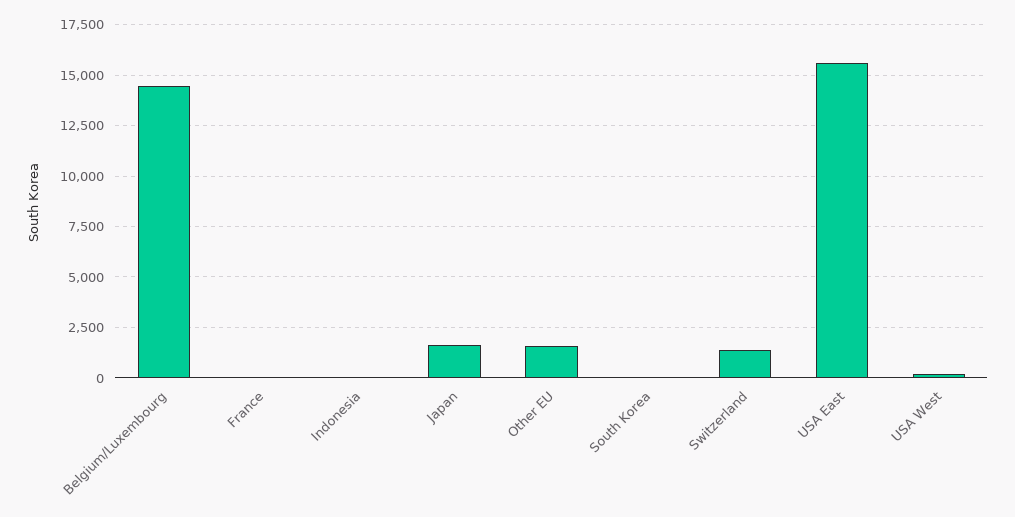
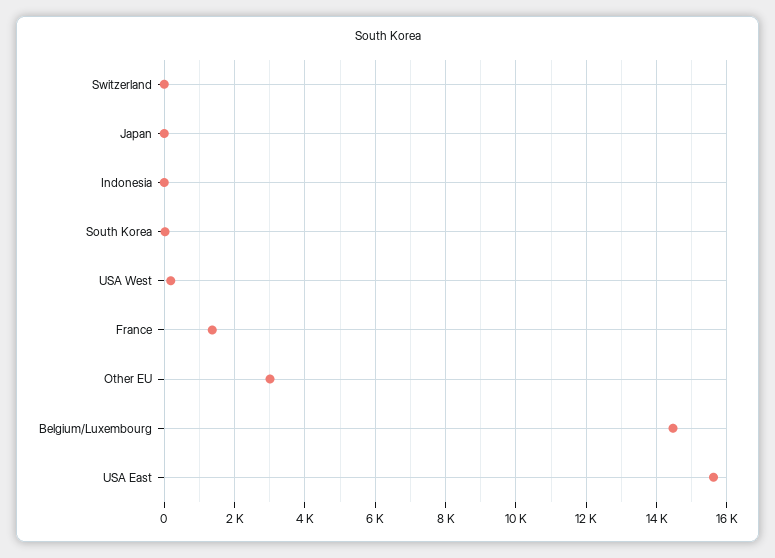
France: 0 -> 1400
Japan: 1500 -> 0
Other EU: 1500 -> 3000
Switzerland: 1500 -> 0

